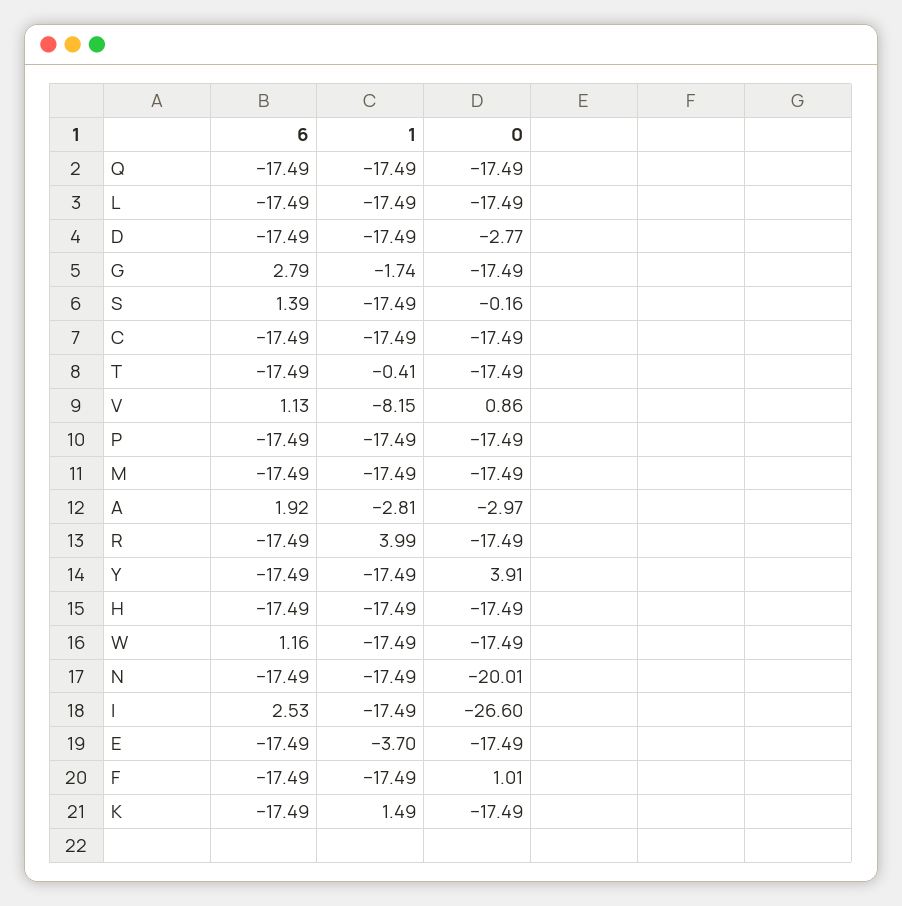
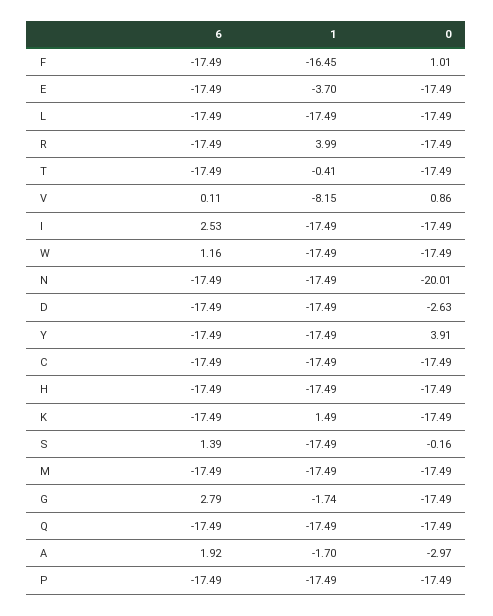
0, D: -2.77 -> -2.63
6, V: 1.13 -> 0.11
1, A: -2.81 -> -1.7
0, I: -26.6 -> -17.49
1, F: -17.49 -> -16.45

